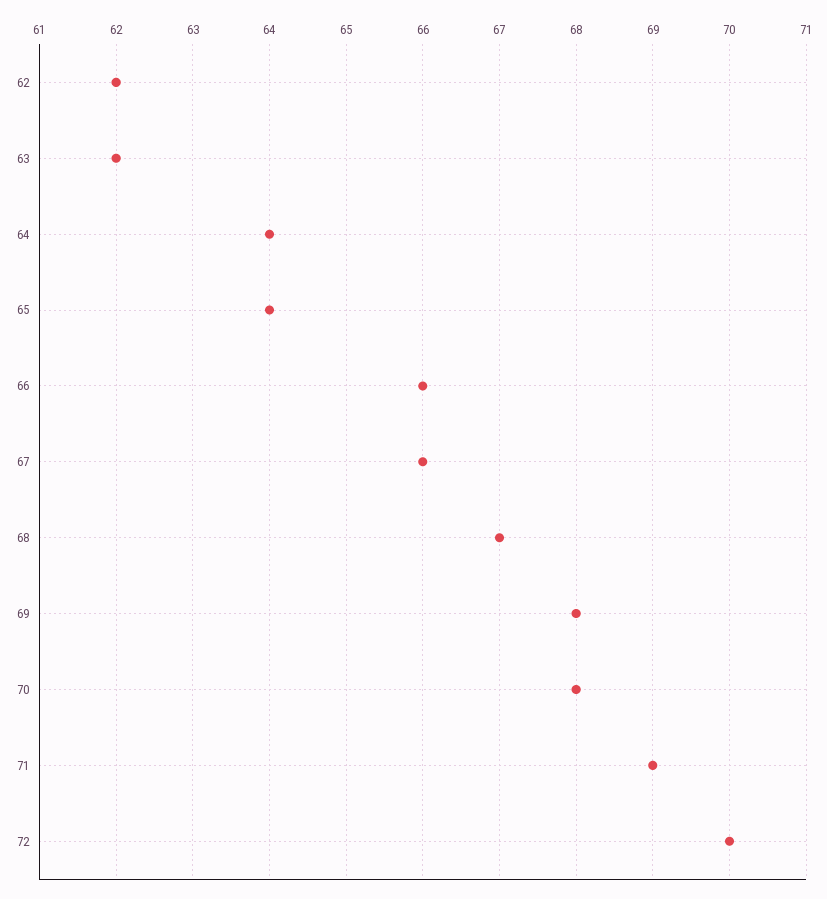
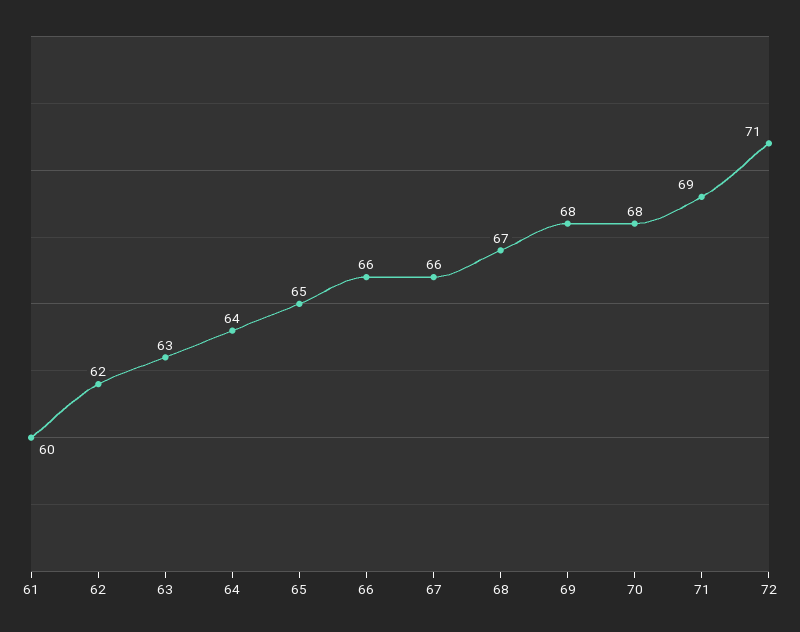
63: 62 -> 63
65: 64 -> 65
72: 70 -> 71
61: none -> 60

